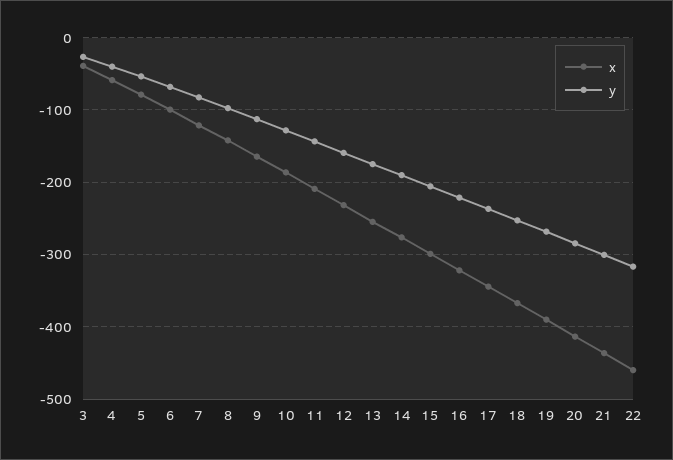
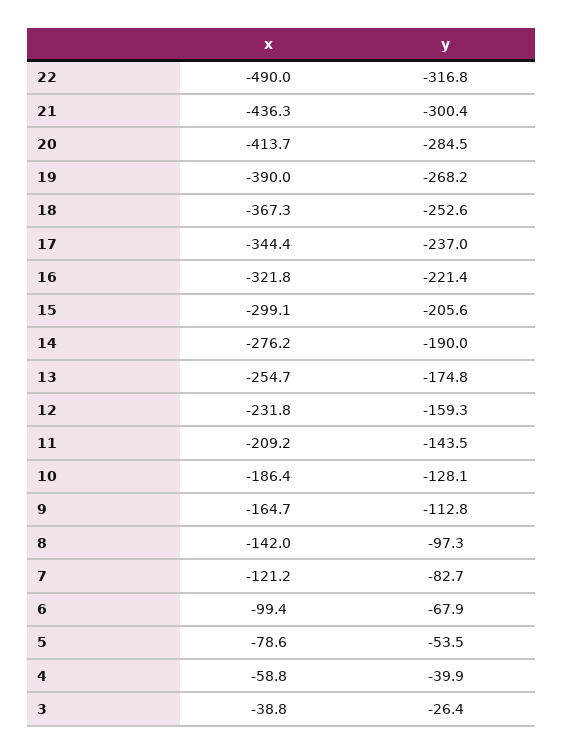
x, 22: -460 -> -490

